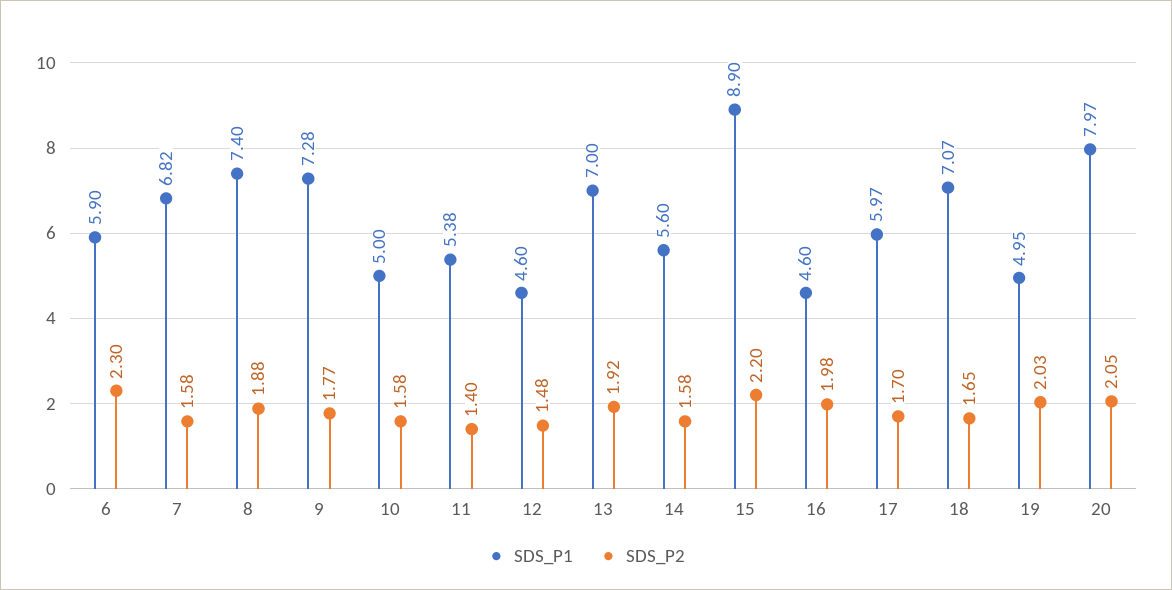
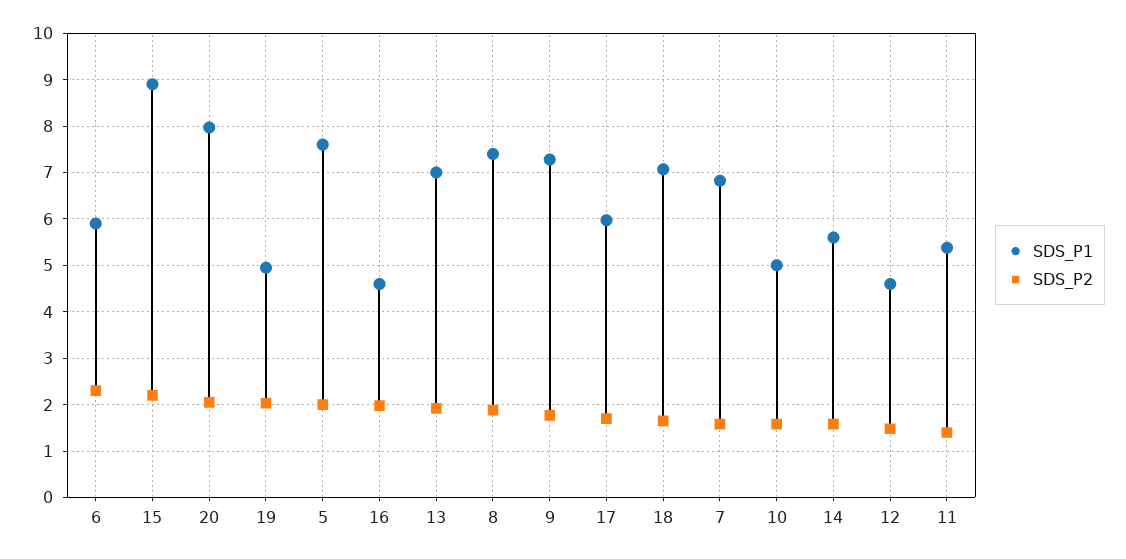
SDS_P1, 5: none -> 7.6
SDS_P2, 5: none -> 2

